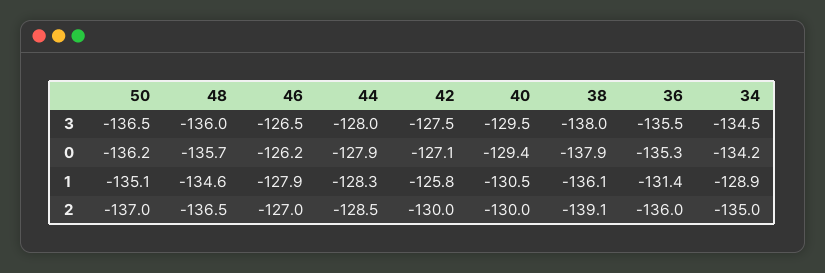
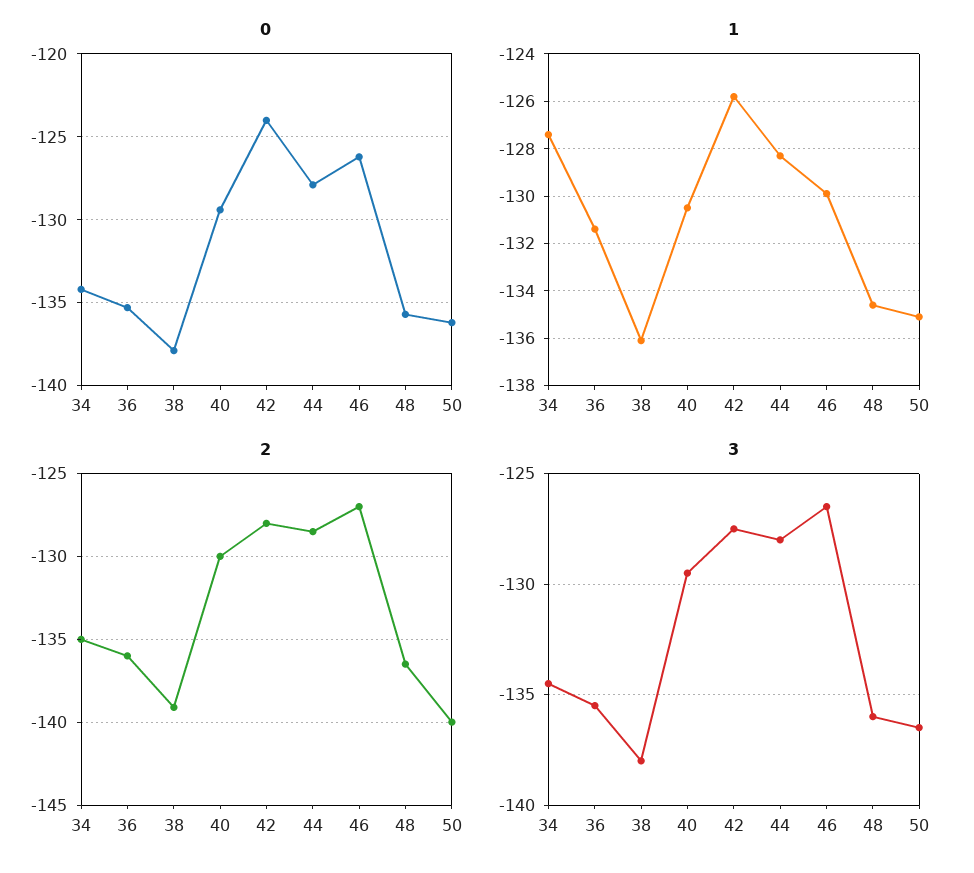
0, 42: -127.1 -> -124
1, 46: -127.9 -> -130
1, 34: -128.9 -> -127.5
2, 50: -137 -> -140
2, 42: -130 -> -128

